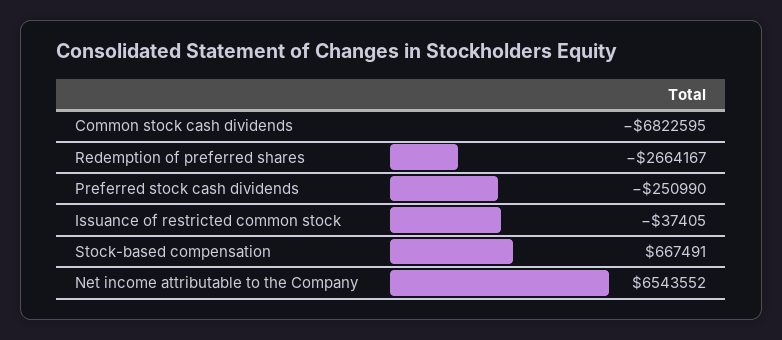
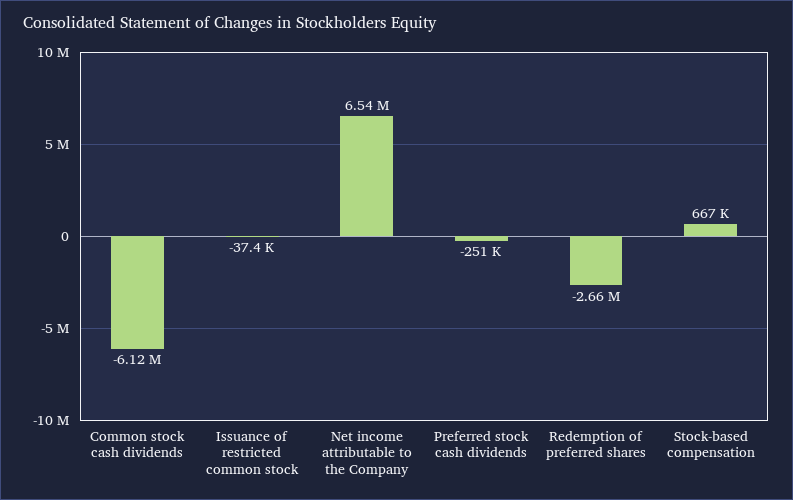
Common stock cash dividends: -6822595 -> -6120000

